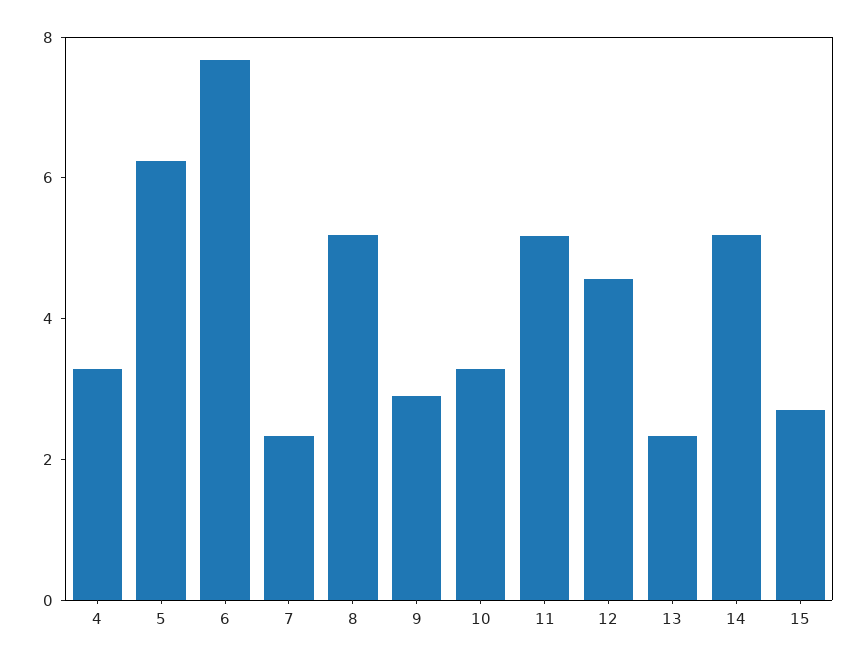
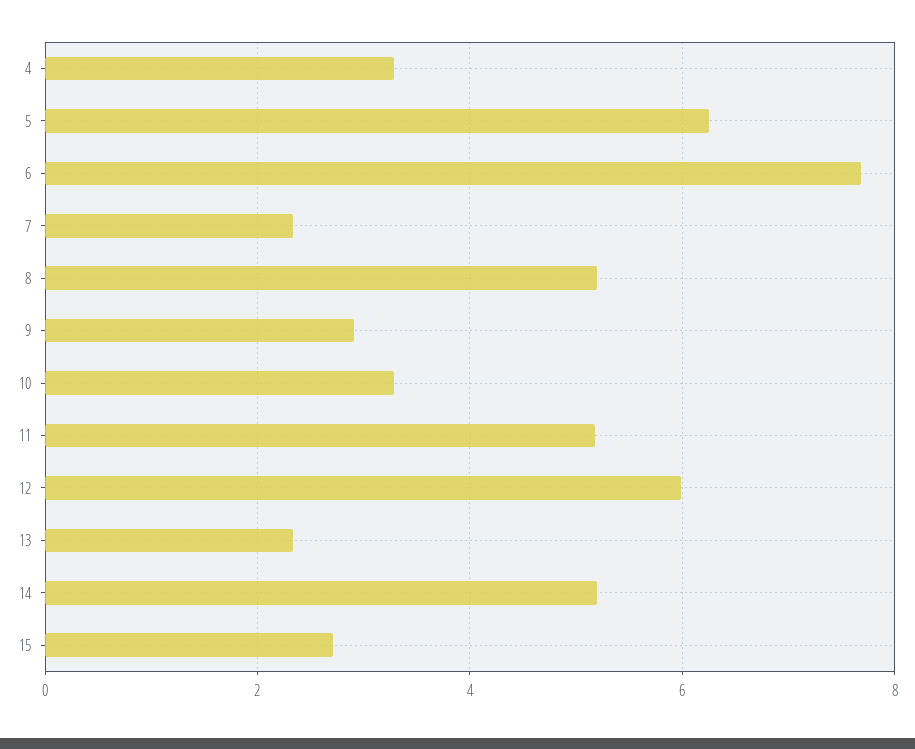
12: 4.5 -> 6

